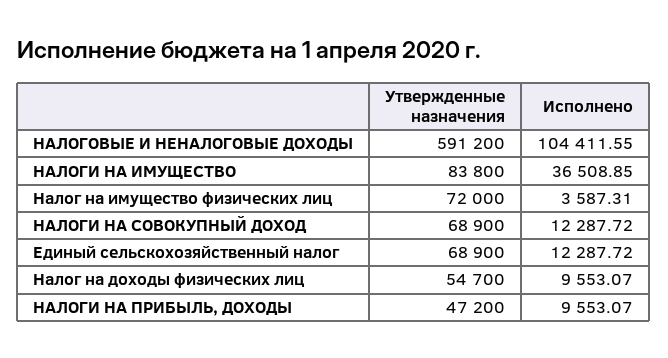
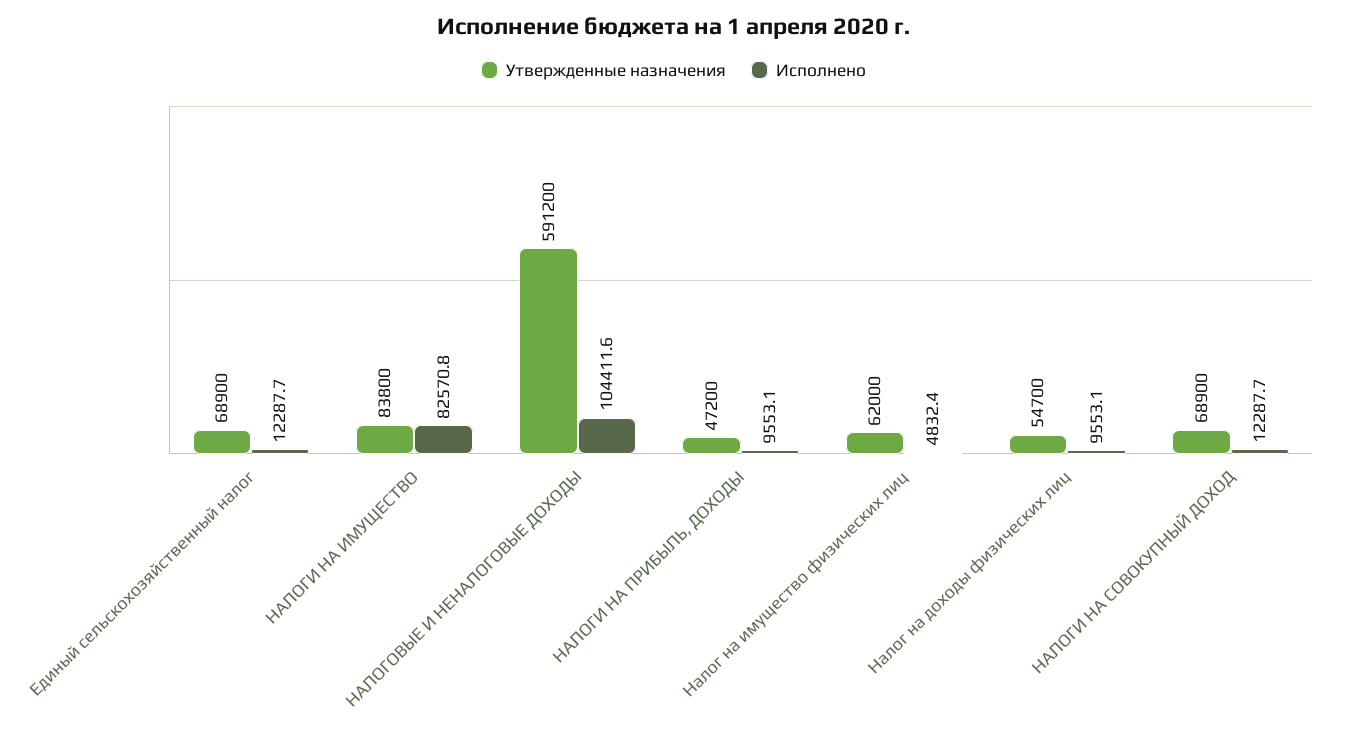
Исполнено, НАЛОГИ НА ИМУЩЕСТВО: 36508.85 -> 82570.8
Утвержденные назначения, Налог на имущество физических лиц: 72000 -> 62000
Исполнено, Налог на имущество физических лиц: 3587.31 -> 4832.4

